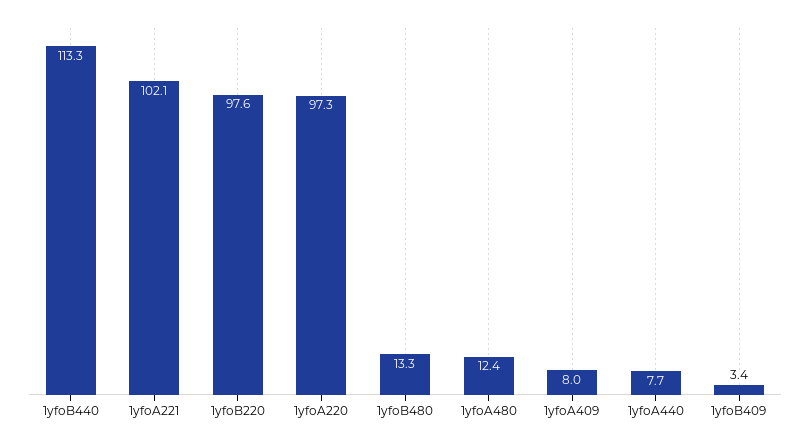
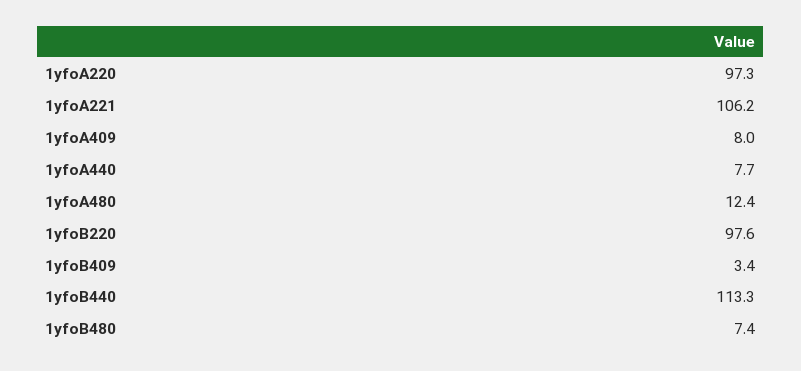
1yfoA221: 102.1 -> 106.2
1yfoB480: 13.3 -> 7.4

